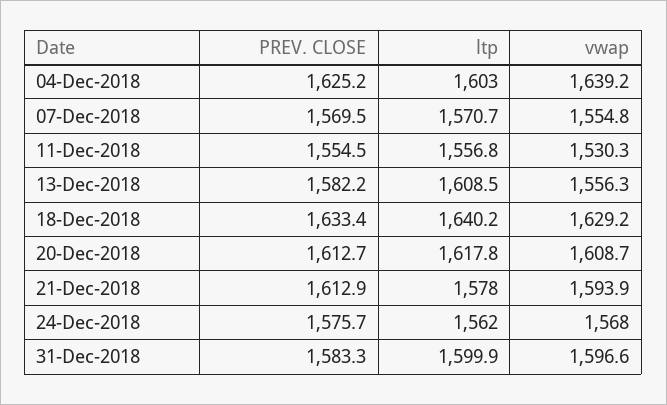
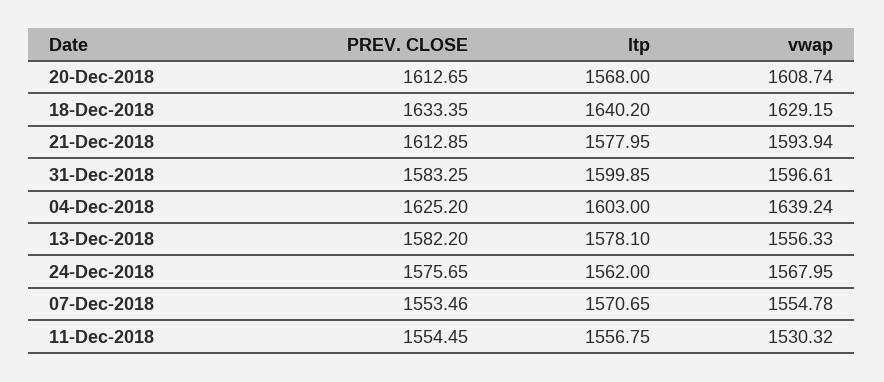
PREV. CLOSE, 07-Dec-2018: 1569.5 -> 1553.46
ltp, 13-Dec-2018: 1608.5 -> 1578.1
ltp, 20-Dec-2018: 1617.8 -> 1568

